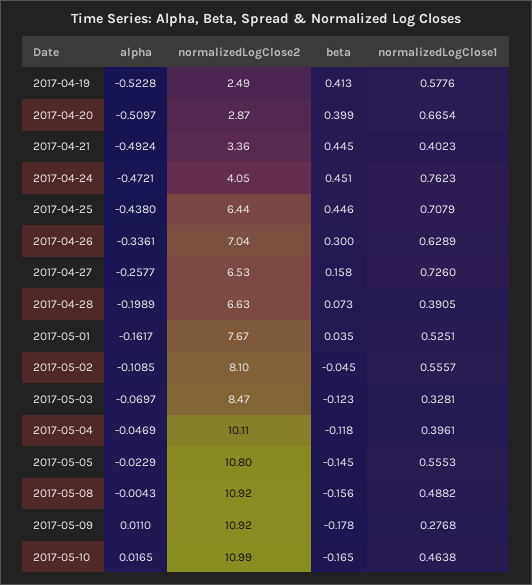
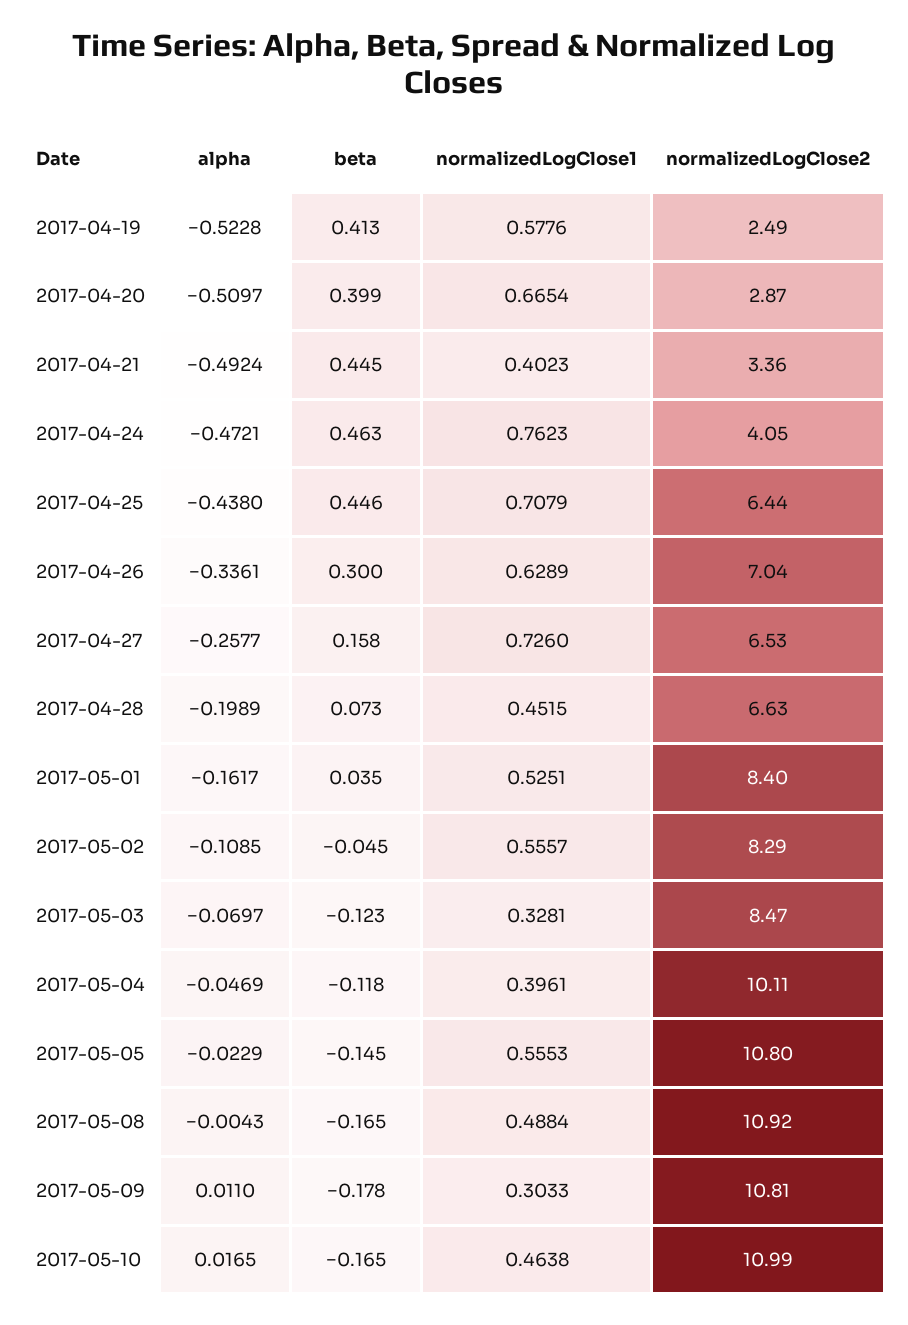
beta, 2017-04-24: 0.451 -> 0.463
normalizedLogClose1, 2017-04-28: 0.3905 -> 0.4515
normalizedLogClose2, 2017-05-01: 7.67 -> 8.4
normalizedLogClose2, 2017-05-02: 8.1 -> 8.29
beta, 2017-05-08: -0.156 -> -0.165
normalizedLogClose1, 2017-05-08: 0.4882 -> 0.4884
normalizedLogClose2, 2017-05-09: 10.92 -> 10.81
normalizedLogClose1, 2017-05-09: 0.2768 -> 0.3033

